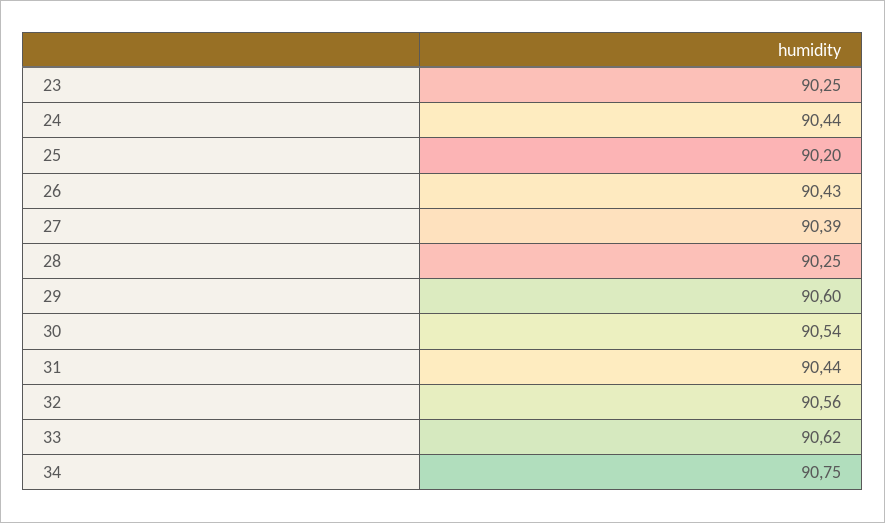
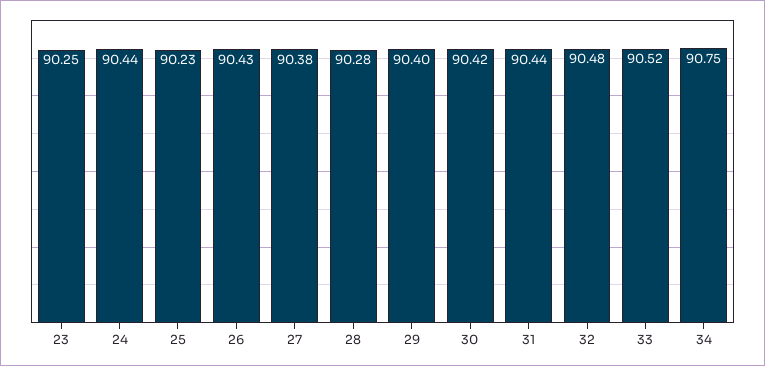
25: 90.2 -> 90.23
27: 90.39 -> 90.38
28: 90.25 -> 90.28
29: 90.6 -> 90.4
30: 90.54 -> 90.42
32: 90.56 -> 90.48
33: 90.62 -> 90.52

